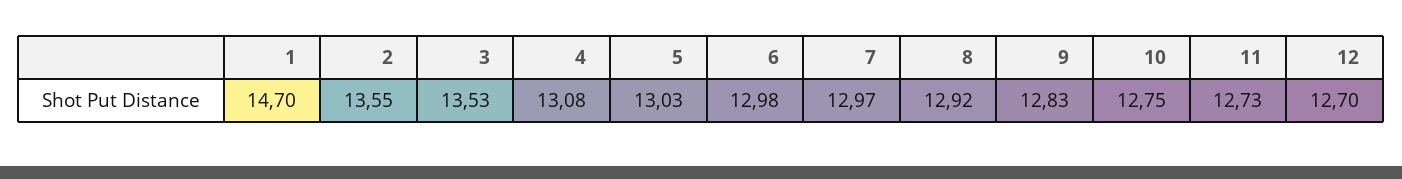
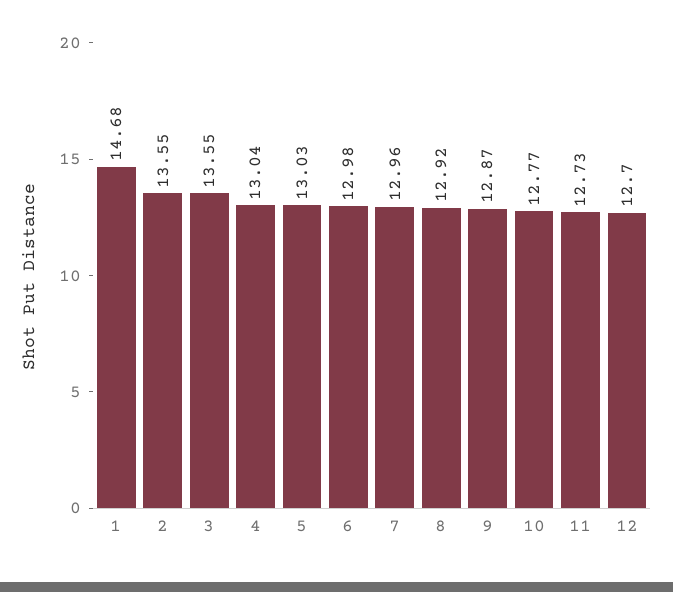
1: 14.7 -> 14.68
3: 13.53 -> 13.55
4: 13.08 -> 13.04
7: 12.97 -> 12.96
9: 12.83 -> 12.87
10: 12.75 -> 12.77

